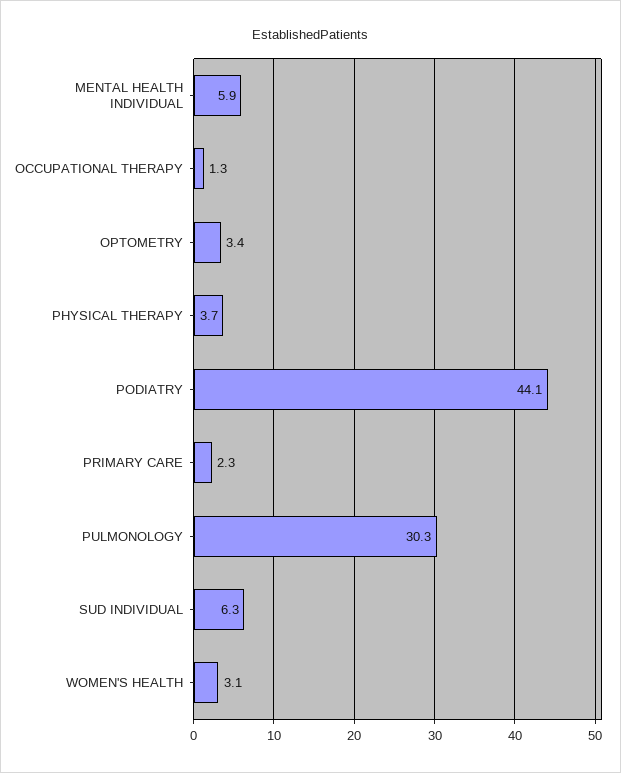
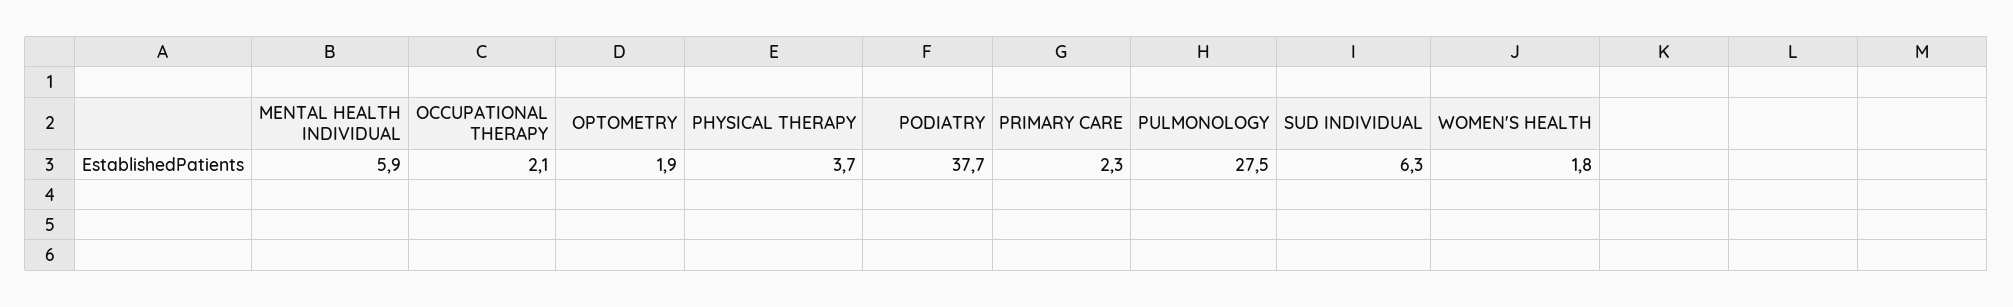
OCCUPATIONAL THERAPY: 1.3 -> 2.1
OPTOMETRY: 3.4 -> 1.9
PODIATRY: 44.1 -> 37.7
PULMONOLOGY: 30.3 -> 27.5
WOMEN'S HEALTH: 3.1 -> 1.8

